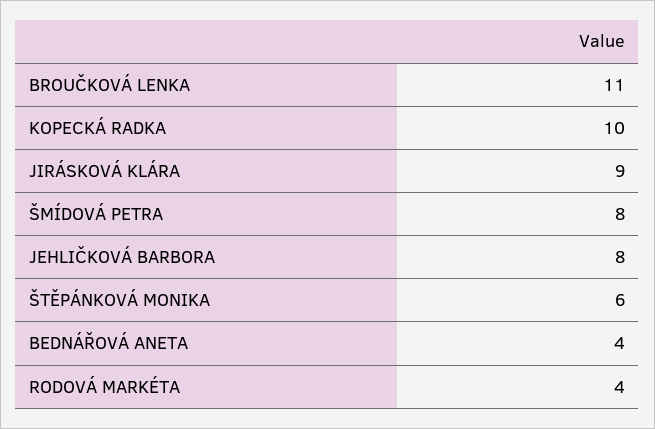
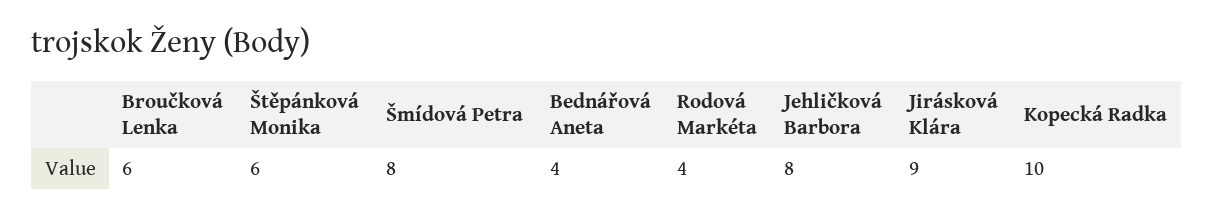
BROUČKOVÁ LENKA: 11 -> 6

